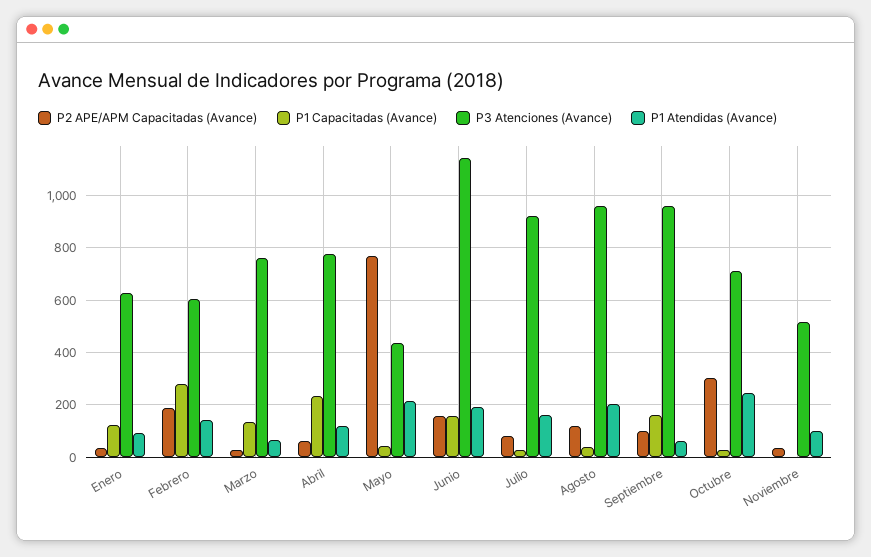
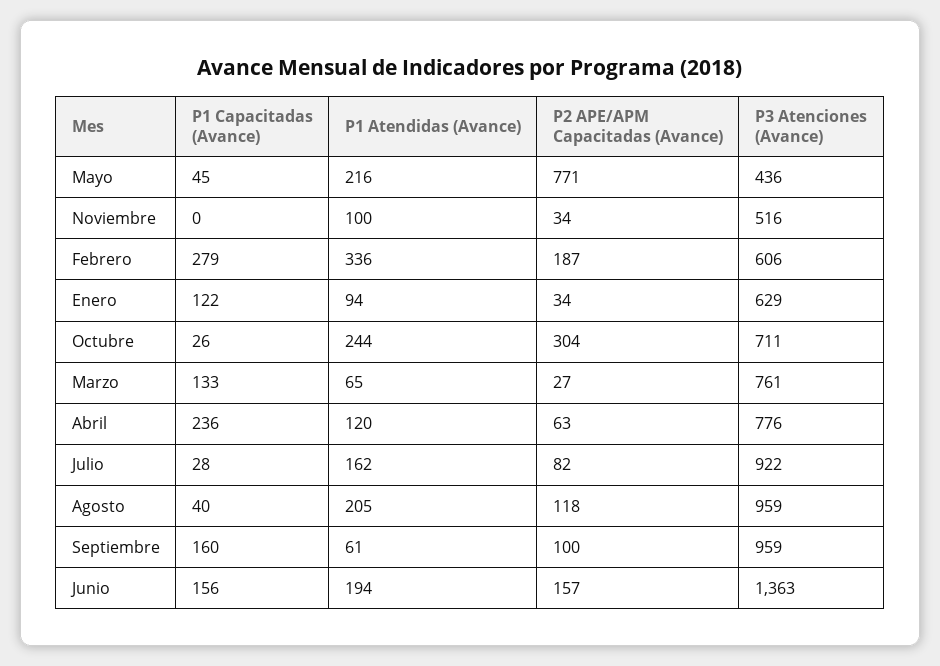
P1 Atendidas (Avance), Febrero: 150 -> 336
P3 Atenciones (Avance), Junio: 1150 -> 1363

